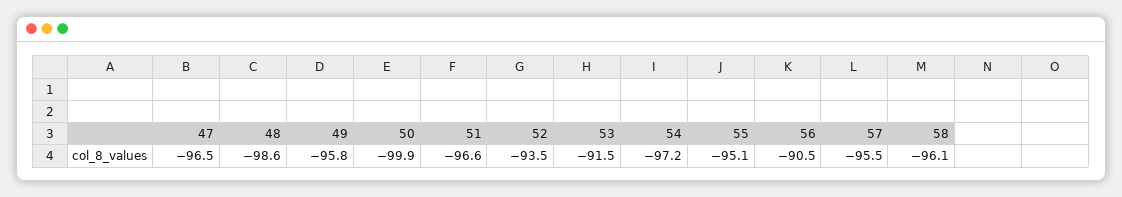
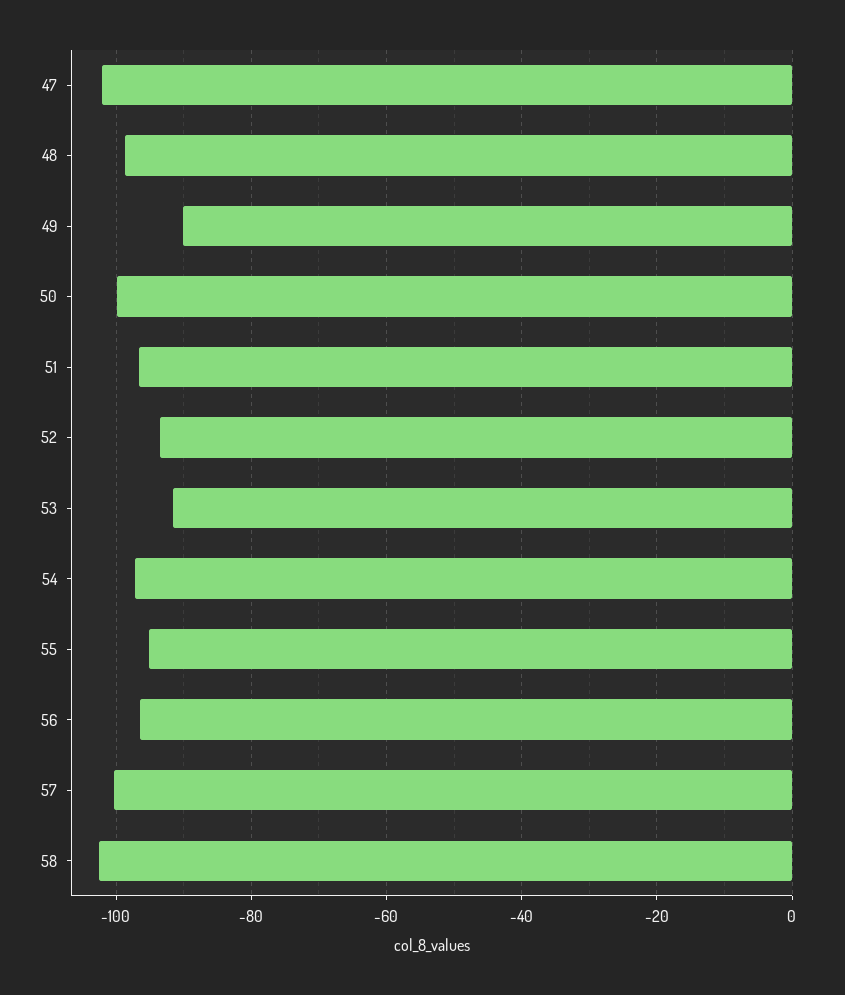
47: -96.5 -> -102
49: -95.8 -> -90
56: -90.5 -> -96
57: -95.5 -> -100
58: -96.1 -> -102

